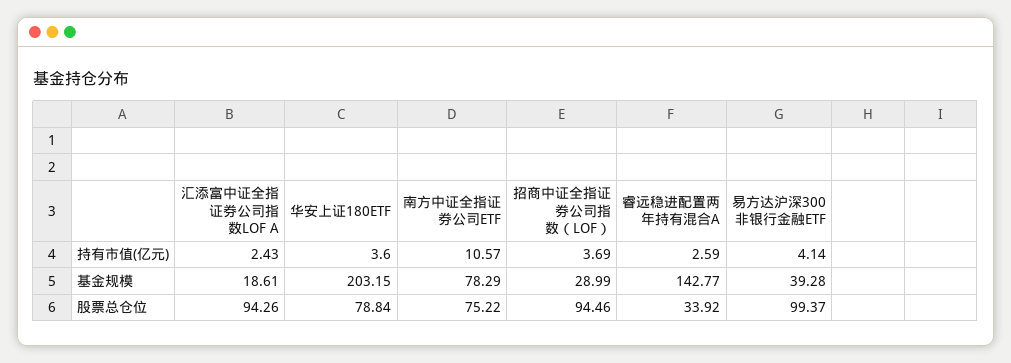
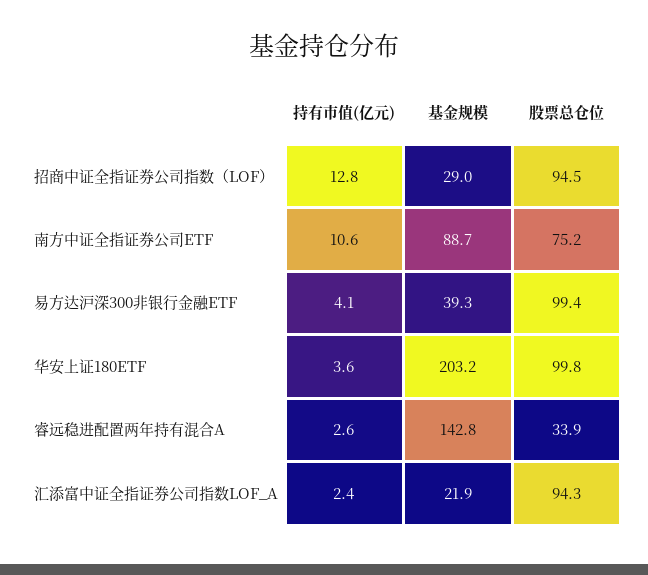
招商中证全指证券公司指数（LOF）, 持有市值(亿元): 3.69 -> 12.8
汇添富中证全指证券公司指数LOF A, 基金规模: 18.61 -> 21.9
南方中证全指证券公司ETF, 基金规模: 78.29 -> 88.7
华安上证180ETF, 股票总仓位: 78.84 -> 99.8

